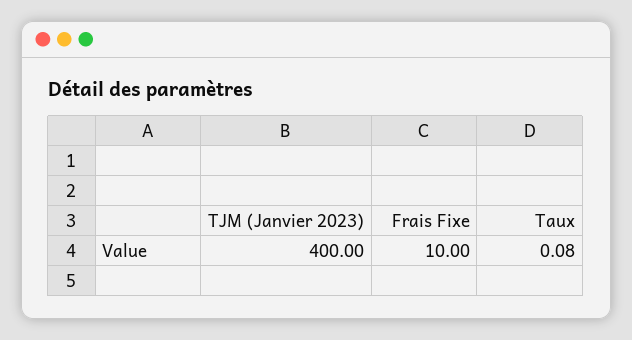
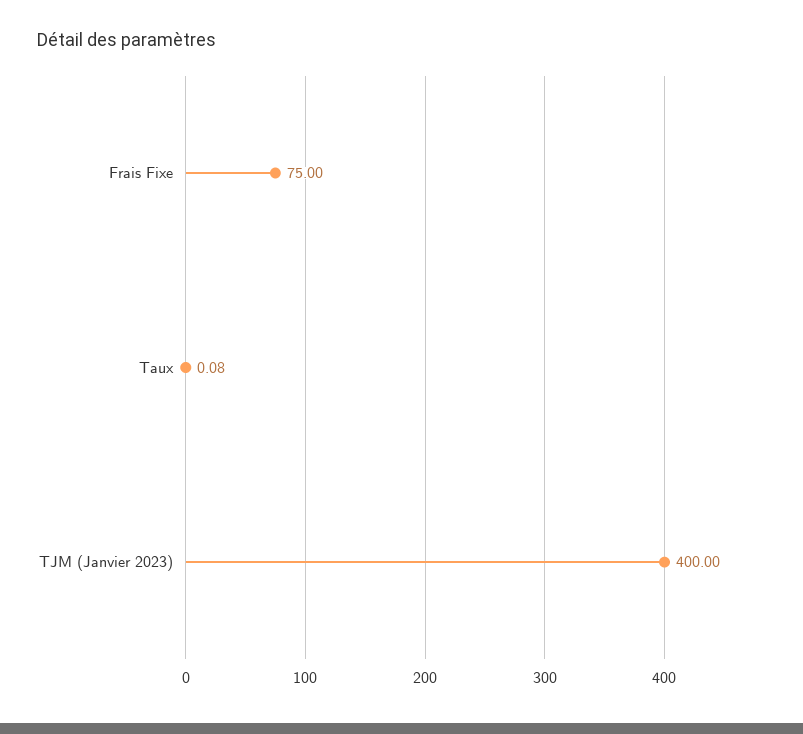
Frais Fixe: 10 -> 75

